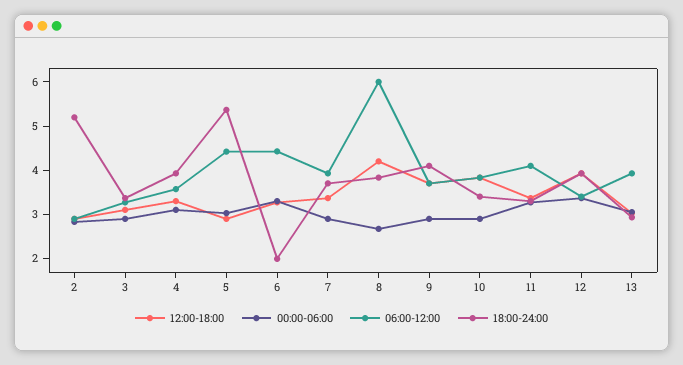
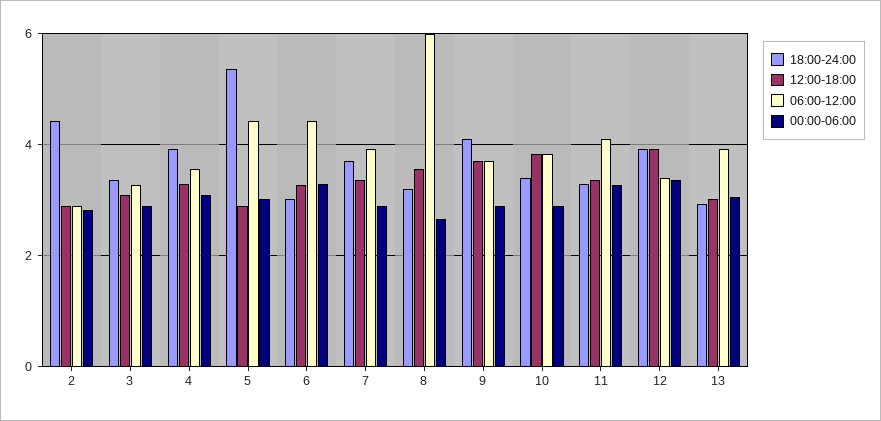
18:00-24:00, 2: 5.2 -> 4.4
18:00-24:00, 6: 2 -> 3
12:00-18:00, 8: 4.2 -> 3.6
18:00-24:00, 8: 3.8 -> 3.2

